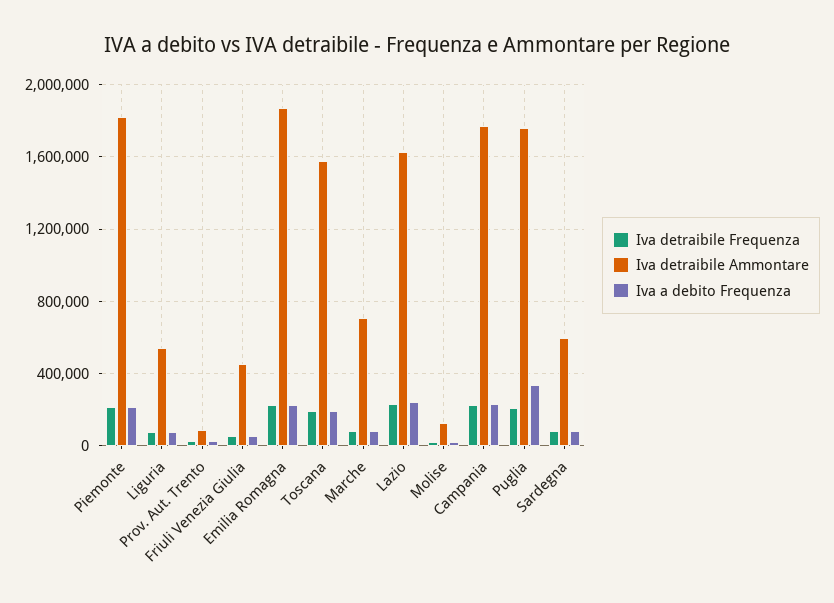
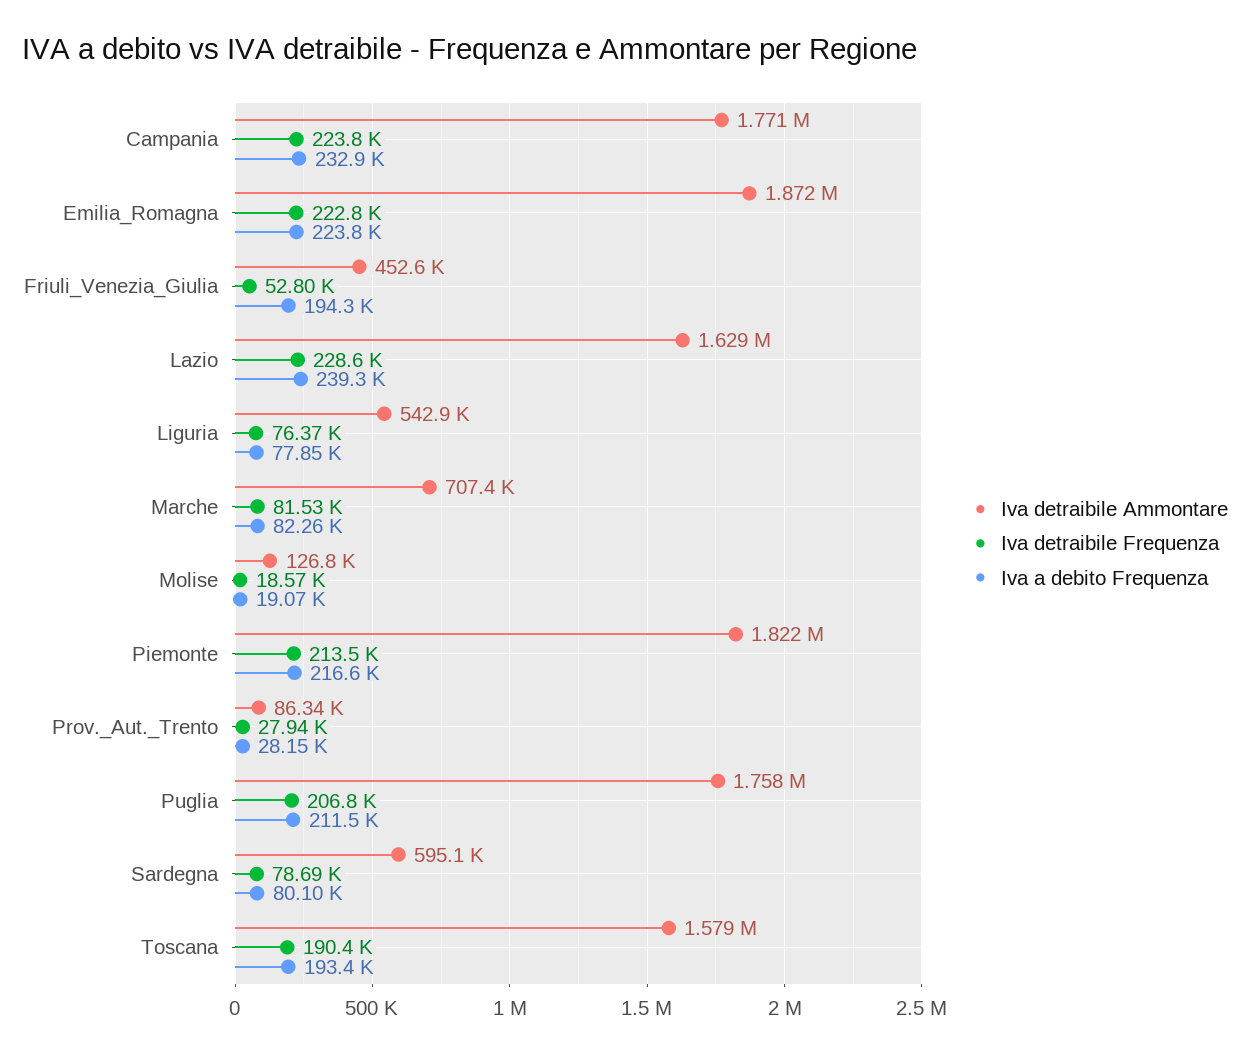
Iva a debito Frequenza, Friuli Venezia Giulia: 50000 -> 194300
Iva a debito Frequenza, Puglia: 350000 -> 211500

